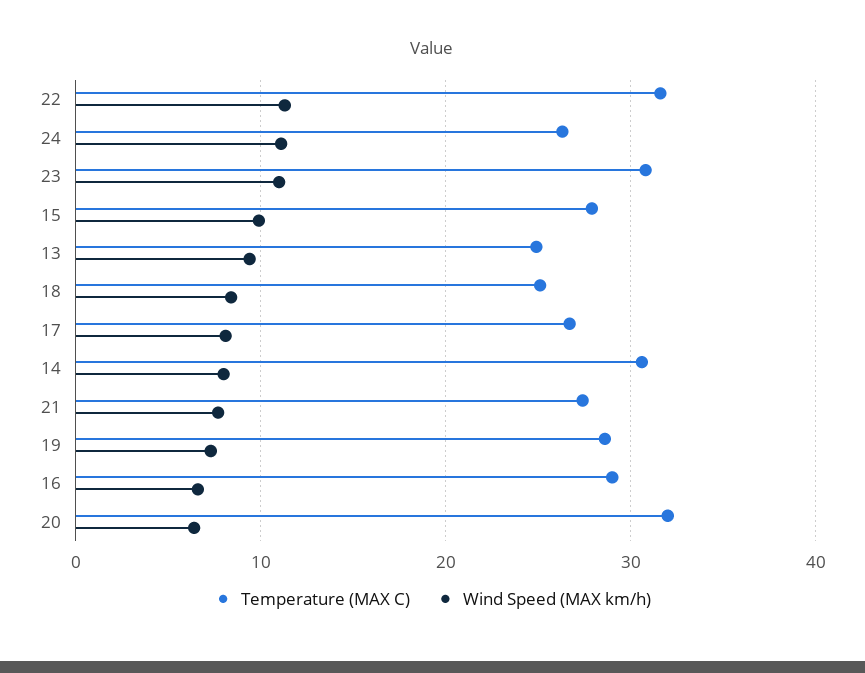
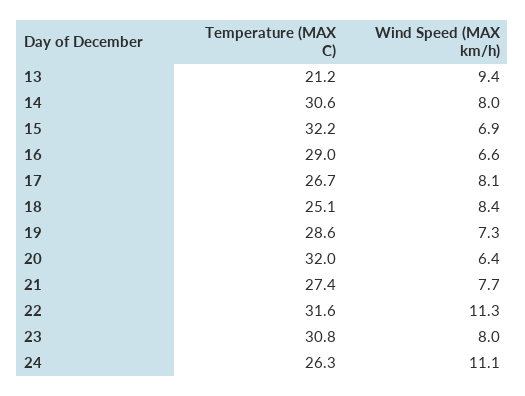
Wind Speed (MAX km/h), 23: 11 -> 8
Temperature (MAX C), 15: 28 -> 32.2
Wind Speed (MAX km/h), 15: 10 -> 6.9
Temperature (MAX C), 13: 25 -> 21.2

